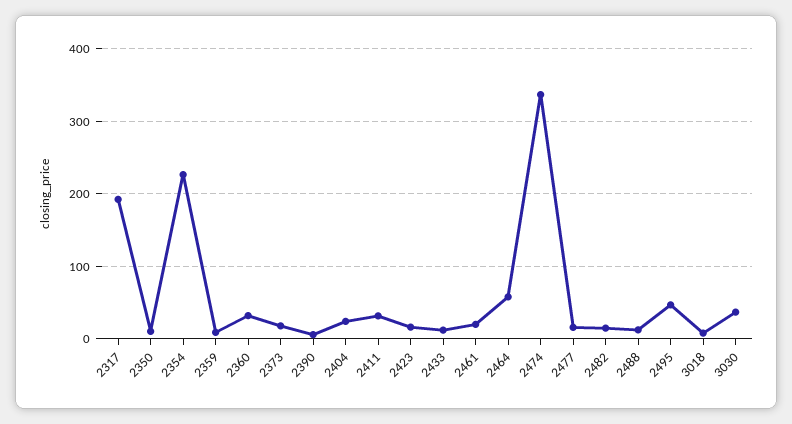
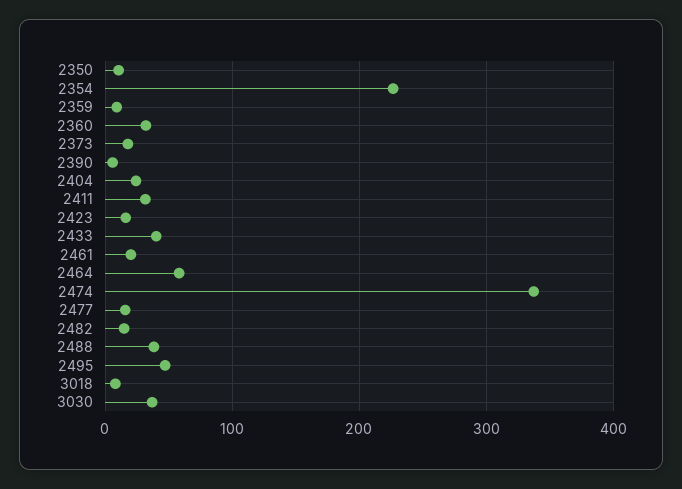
2317: 190 -> none
2433: 10 -> 40
2488: 10 -> 40

